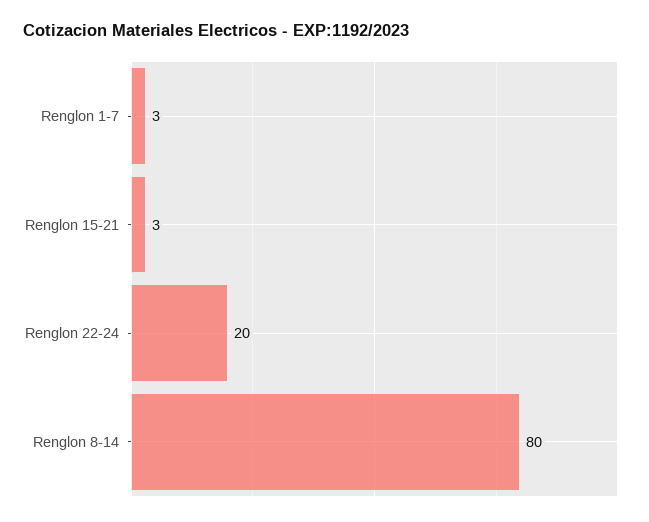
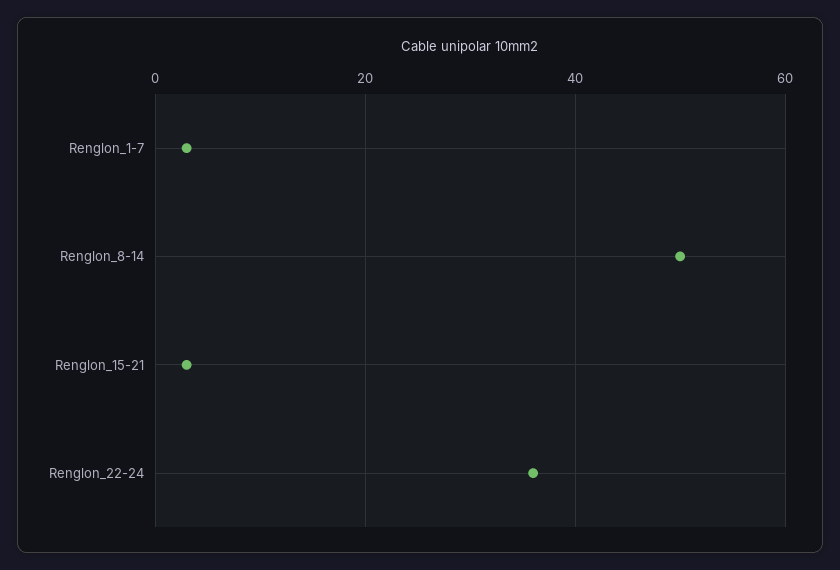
Renglon 22-24: 20 -> 35
Renglon 8-14: 80 -> 50

